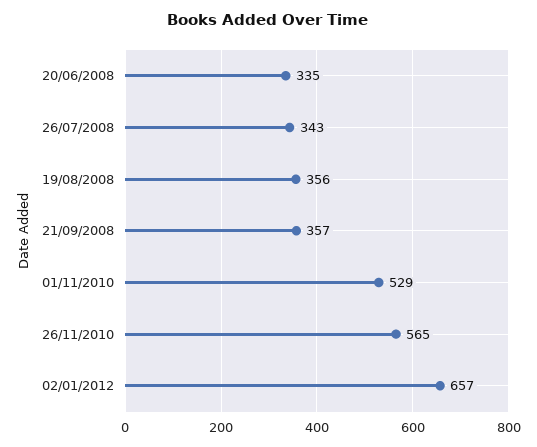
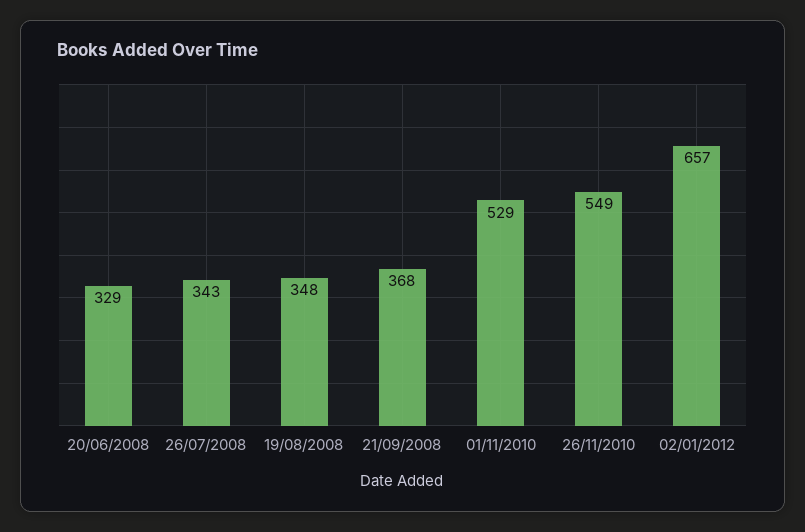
20/06/2008: 335 -> 329
19/08/2008: 356 -> 348
21/09/2008: 357 -> 368
26/11/2010: 565 -> 549

